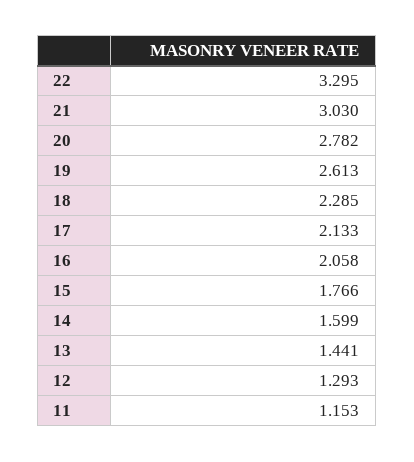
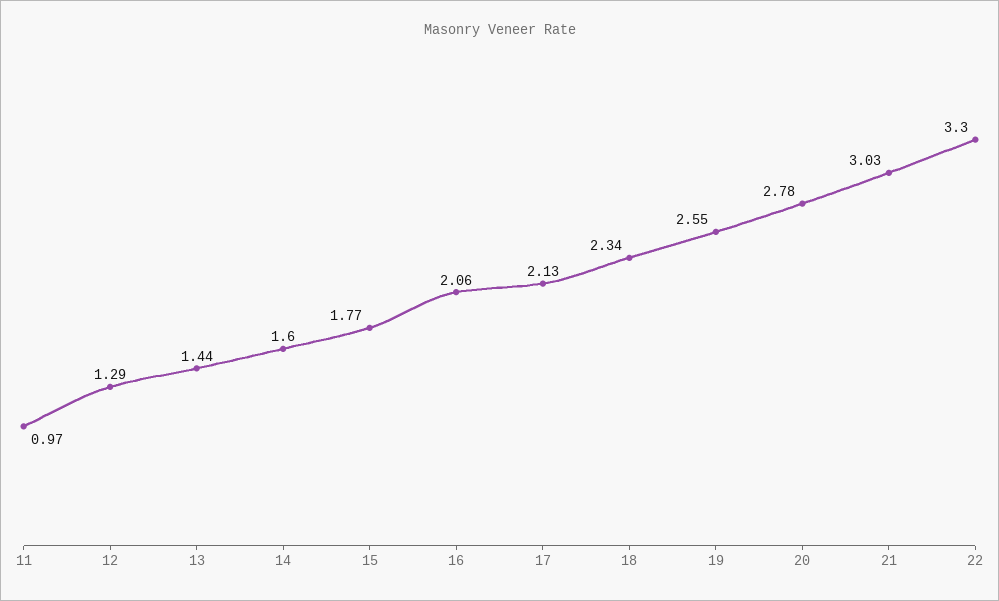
19: 2.613 -> 2.55
18: 2.285 -> 2.34
11: 1.153 -> 0.97

